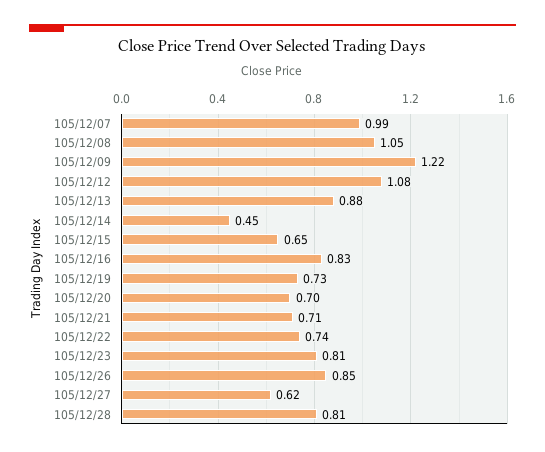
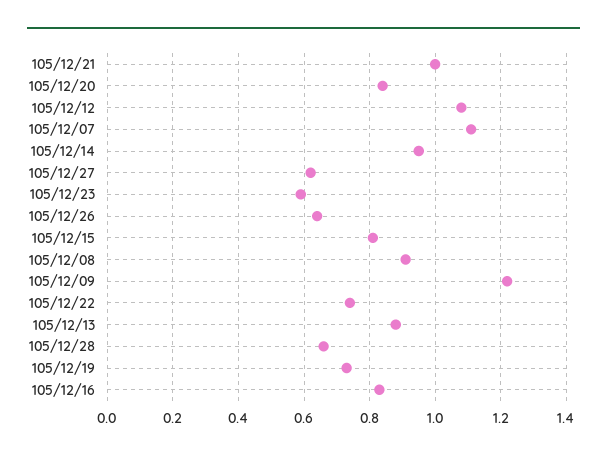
105/12/07: 0.99 -> 1.1
105/12/08: 1.05 -> 0.9
105/12/14: 0.45 -> 0.95
105/12/15: 0.65 -> 0.8
105/12/20: 0.7 -> 0.85
105/12/21: 0.71 -> 1
105/12/23: 0.81 -> 0.6
105/12/26: 0.85 -> 0.65
105/12/28: 0.81 -> 0.65

